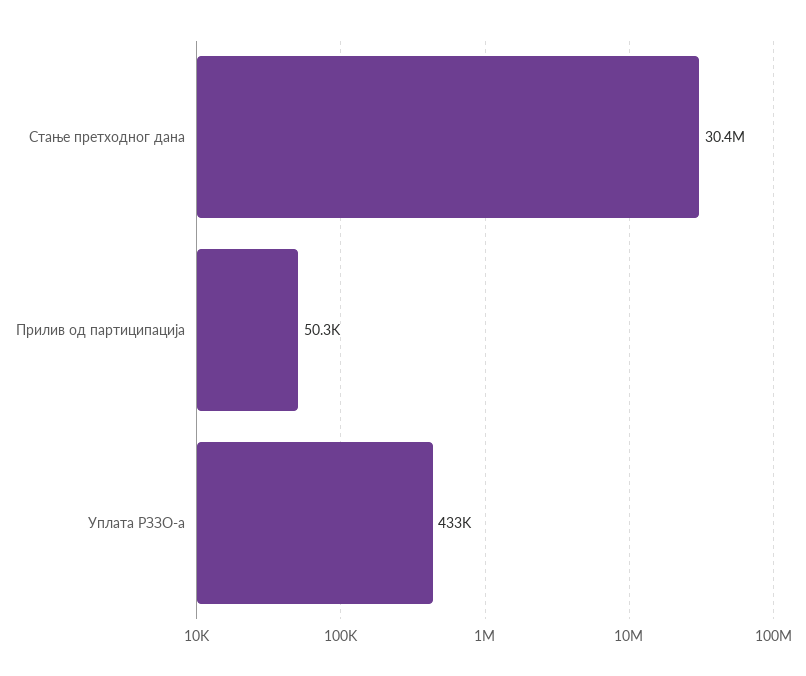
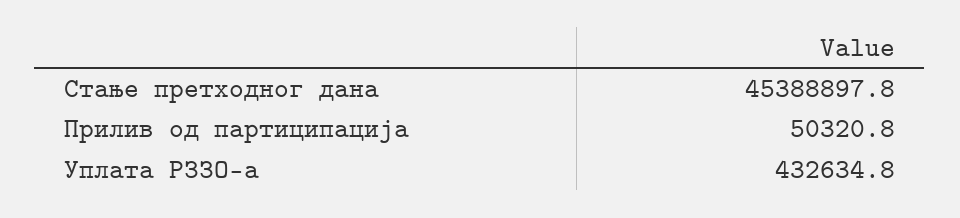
Стање претходног дана: 30400000 -> 45388897.8

